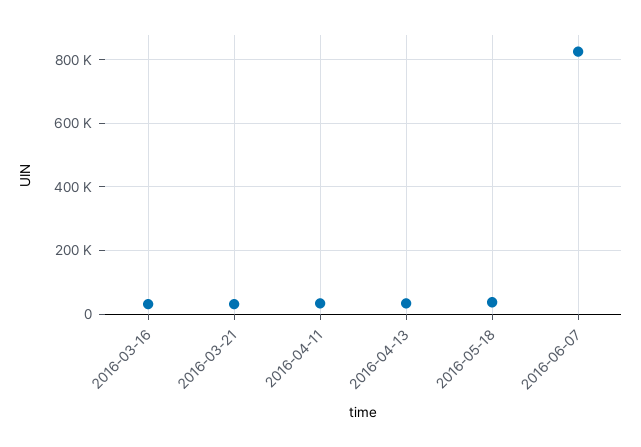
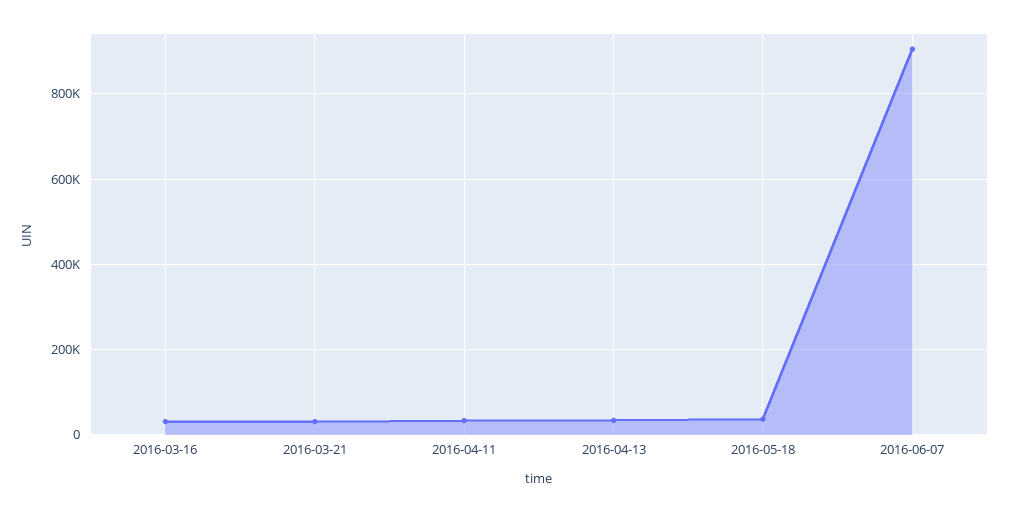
2016-06-07: 820000 -> 900000

